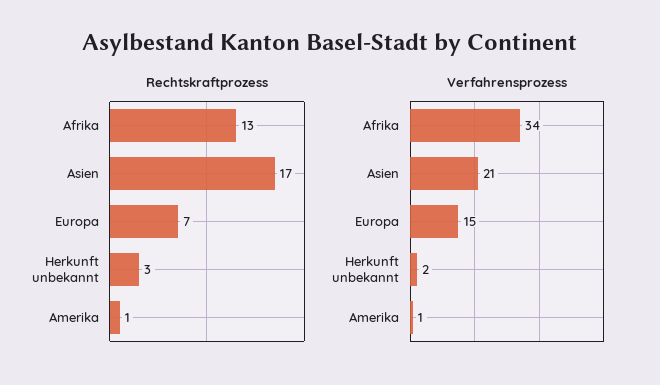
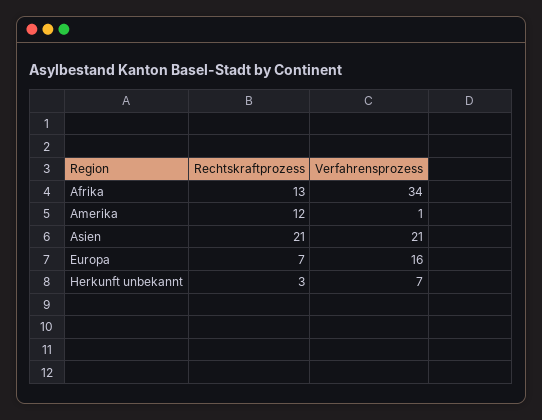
Rechtskraftprozess, Asien: 17 -> 21
Rechtskraftprozess, Amerika: 1 -> 12
Verfahrensprozess, Europa: 15 -> 16
Verfahrensprozess, Herkunft unbekannt: 2 -> 7

